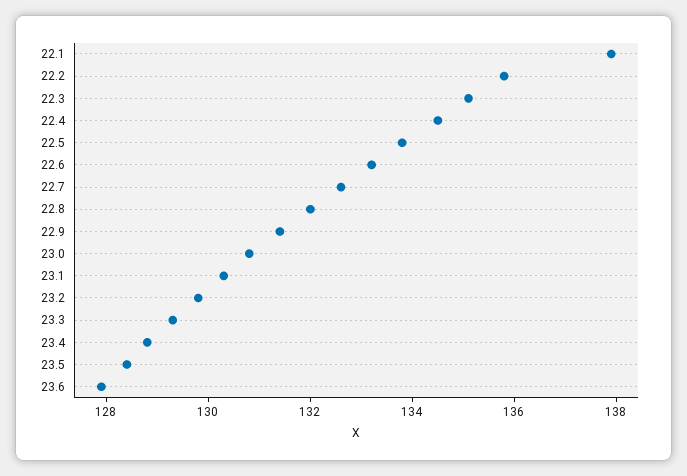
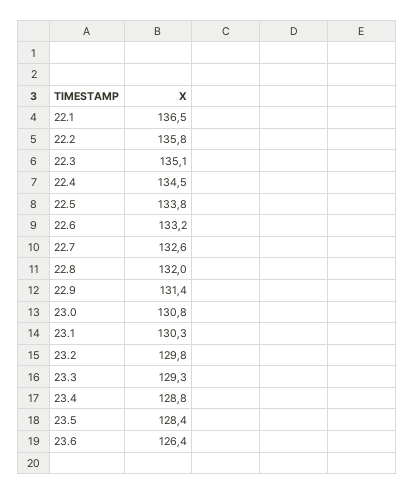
22.1: 138 -> 136.5
23.6: 128 -> 126.4

